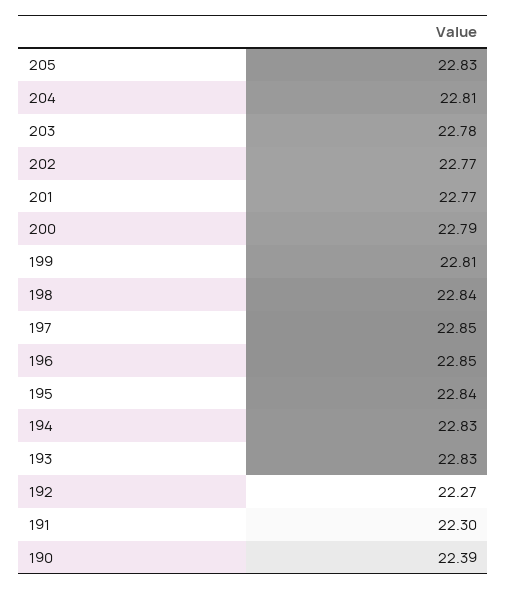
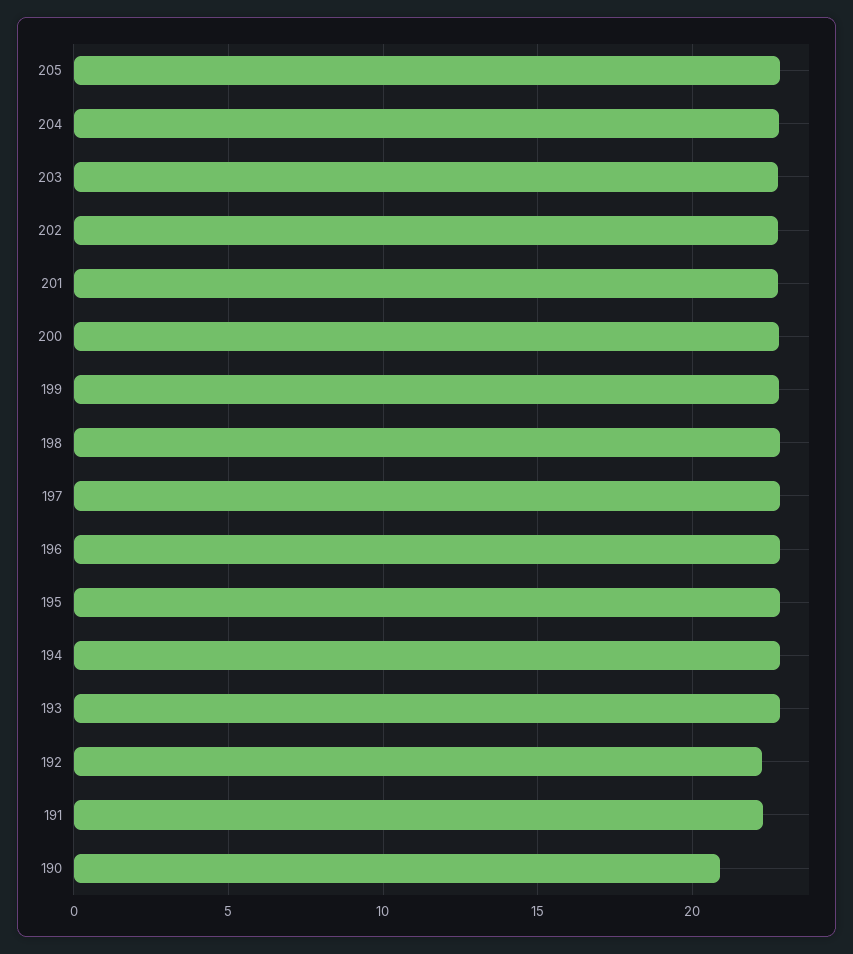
190: 22.39 -> 21

